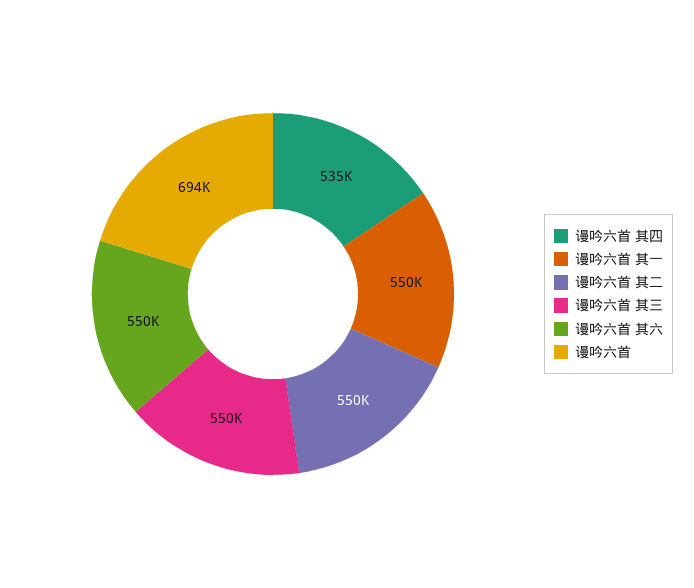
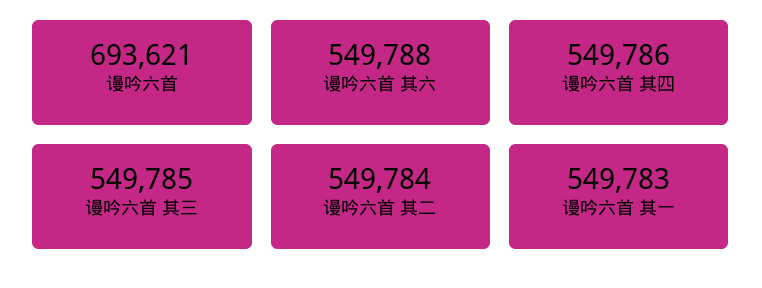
谩吟六首 其四: 535000 -> 549786

